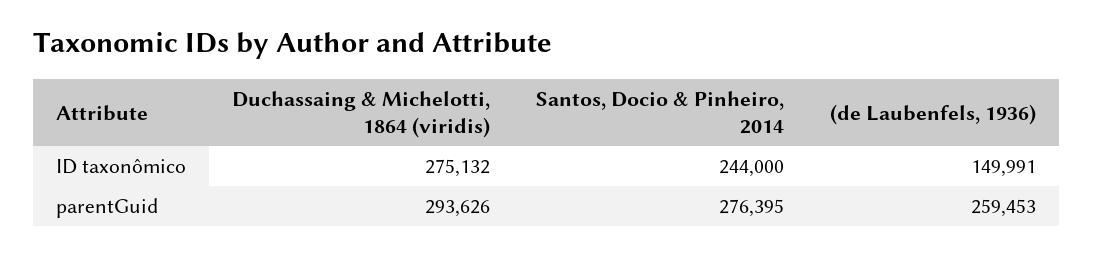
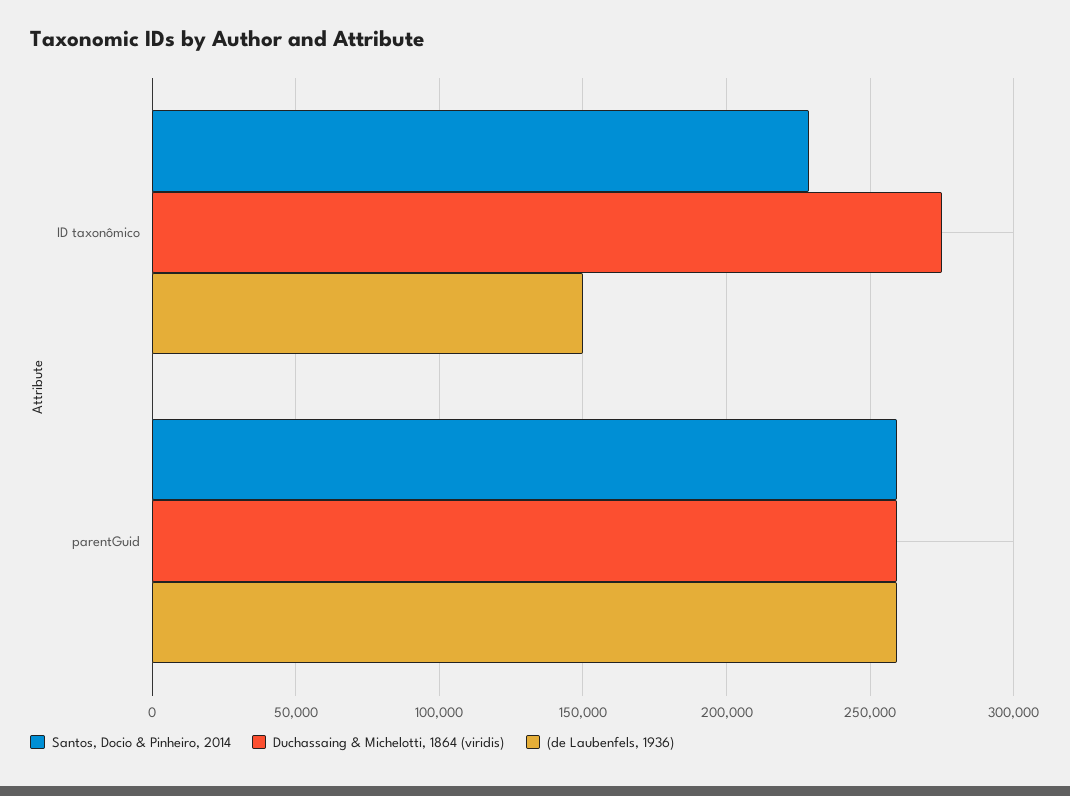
Santos, Docio & Pinheiro, 2014, ID taxonômico: 244000 -> 230000
Duchassaing & Michelotti, 1864 (viridis), parentGuid: 293626 -> 260000
Santos, Docio & Pinheiro, 2014, parentGuid: 276395 -> 260000

